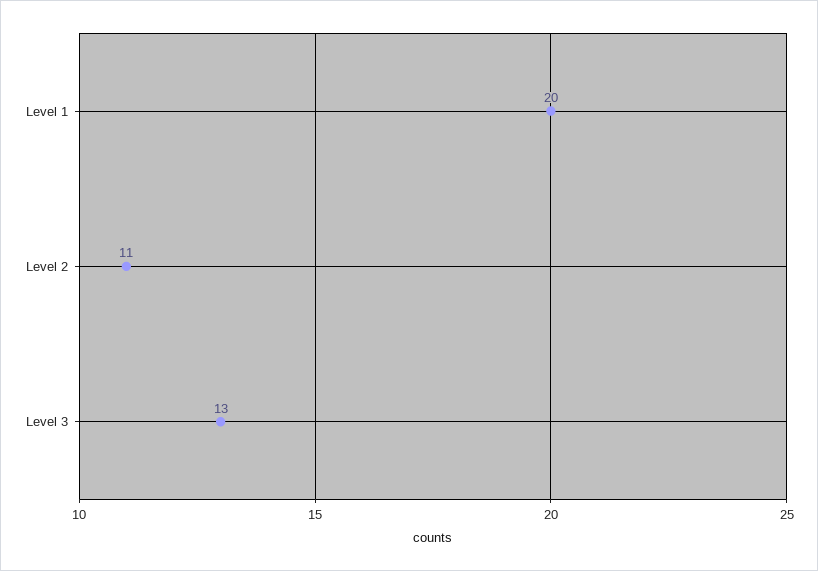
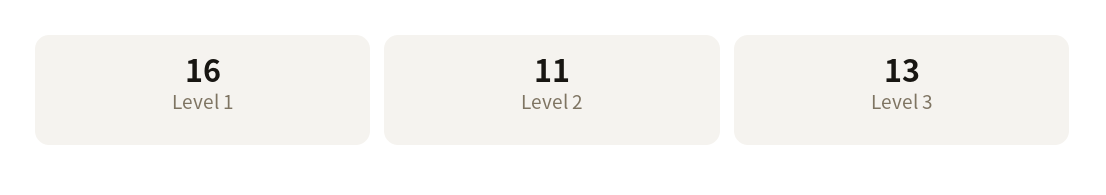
Level 1: 20 -> 16

